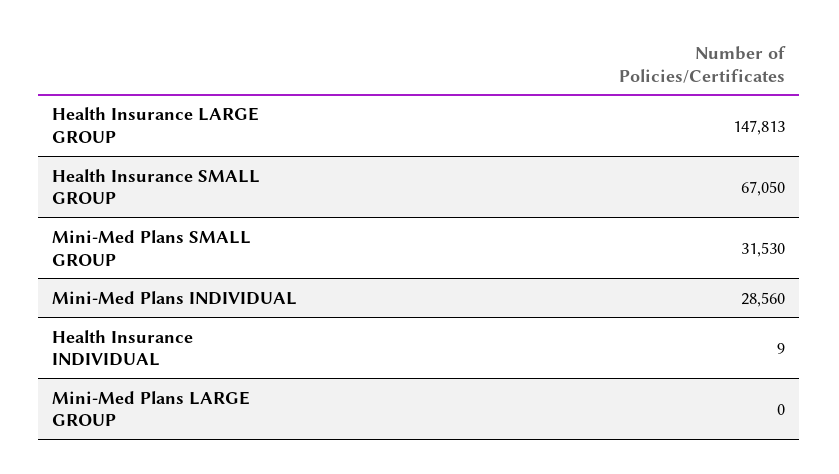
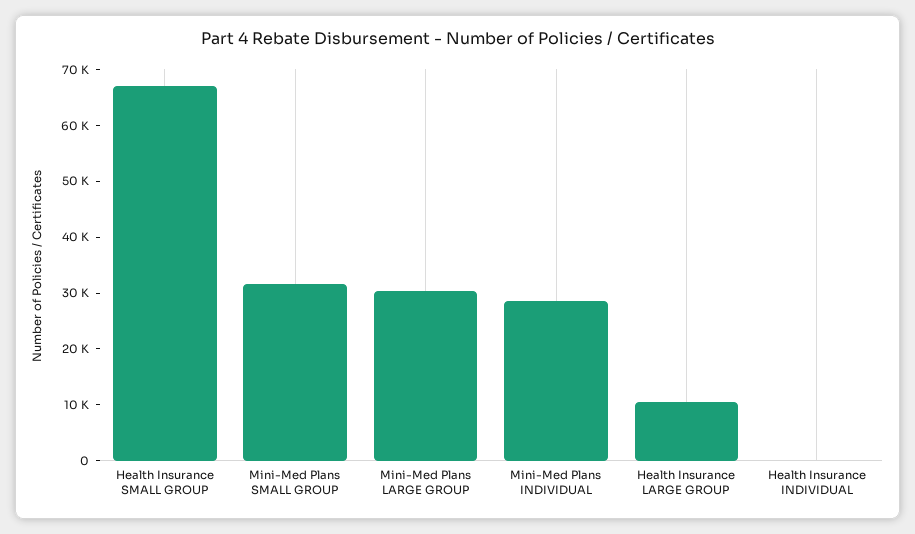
Health Insurance LARGE GROUP: 147813 -> 10000
Mini-Med Plans LARGE GROUP: 0 -> 30000

